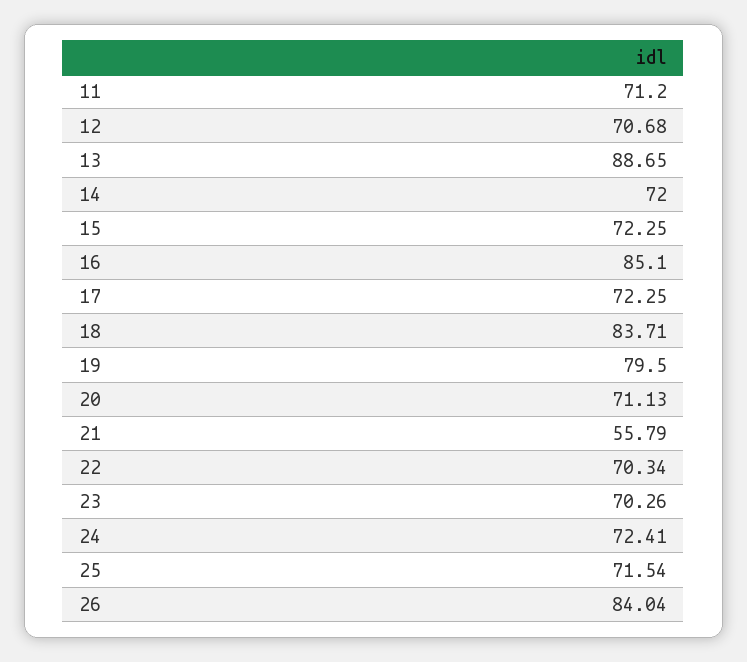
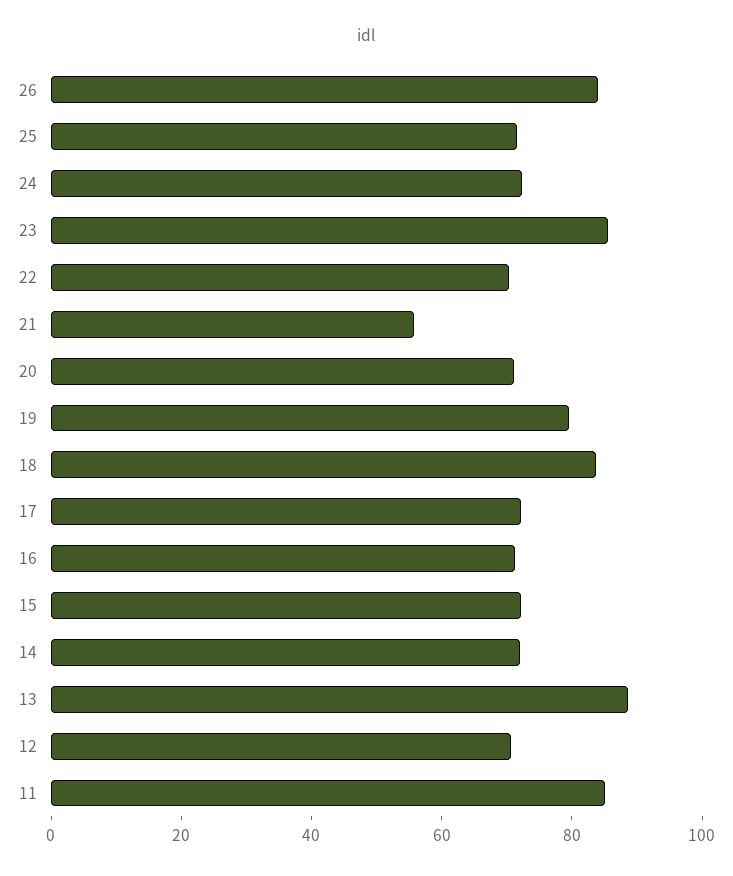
11: 71.2 -> 85
16: 85.1 -> 70
23: 70.26 -> 85

